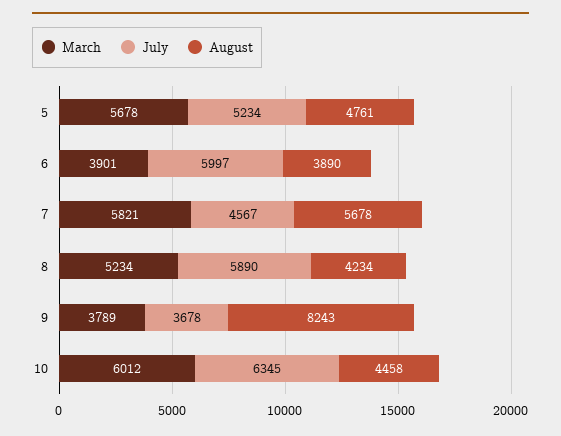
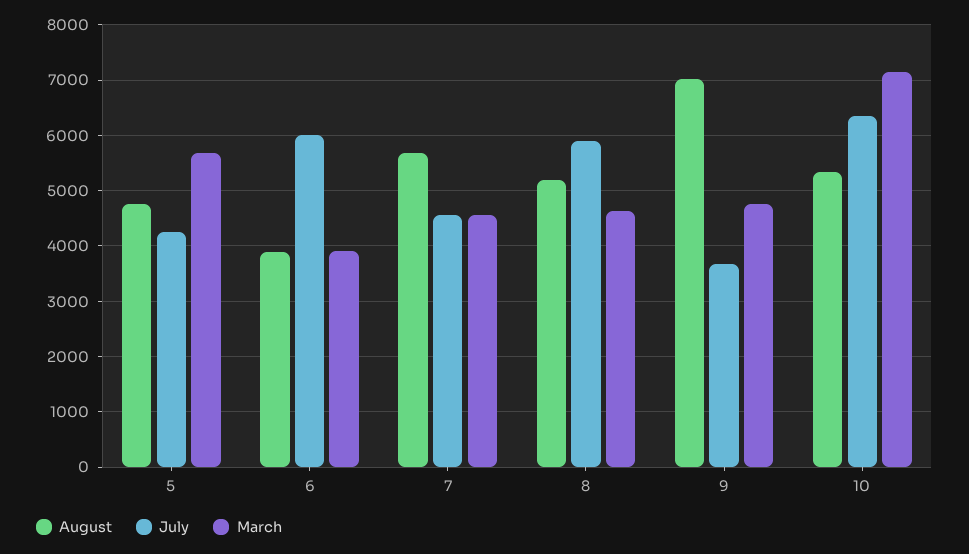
July, 5: 5234 -> 4200
March, 7: 5821 -> 4600
March, 8: 5234 -> 4600
August, 8: 4234 -> 5200
March, 9: 3789 -> 4800
August, 9: 8243 -> 7000
March, 10: 6012 -> 7200
August, 10: 4458 -> 5400

